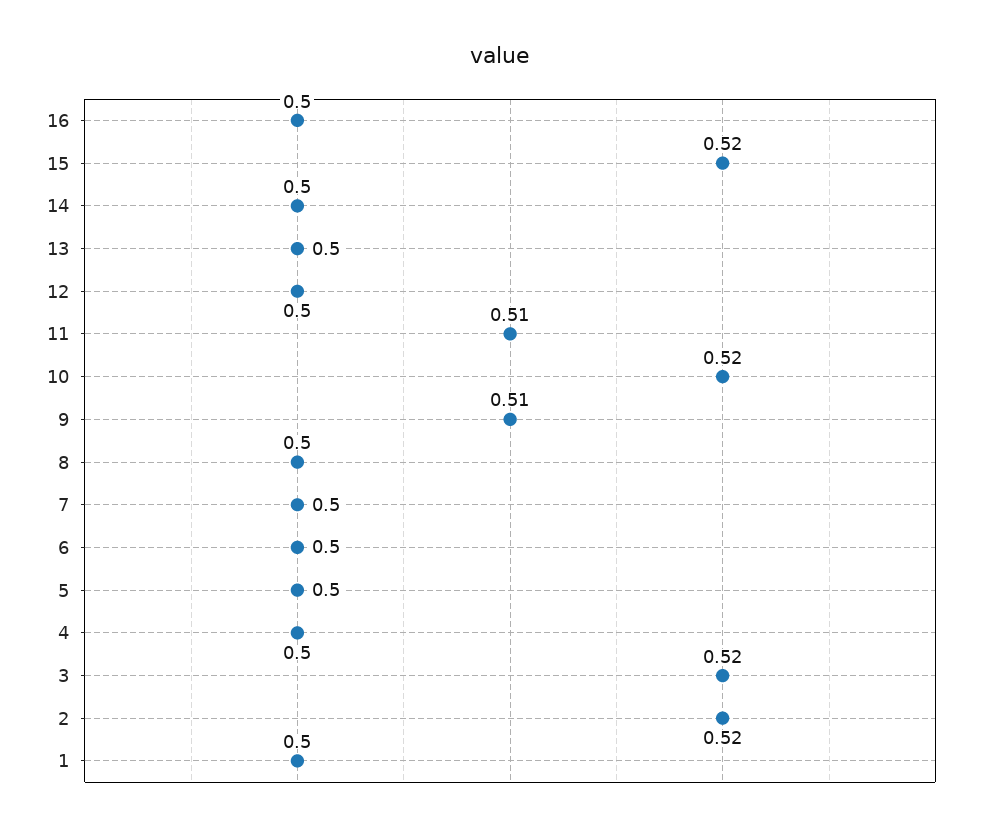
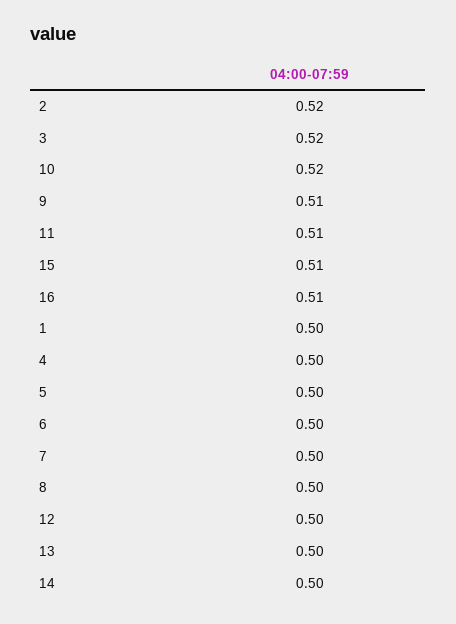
16: 0.5 -> 0.51
15: 0.52 -> 0.51

